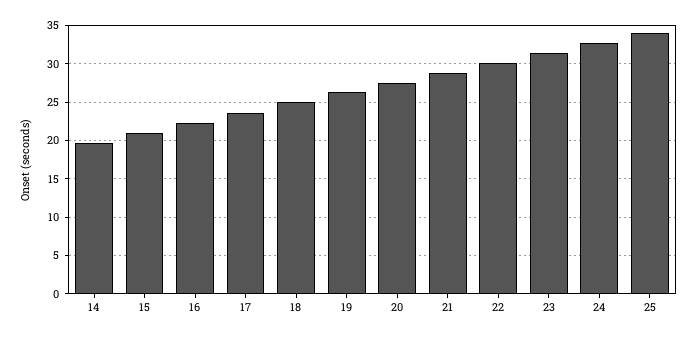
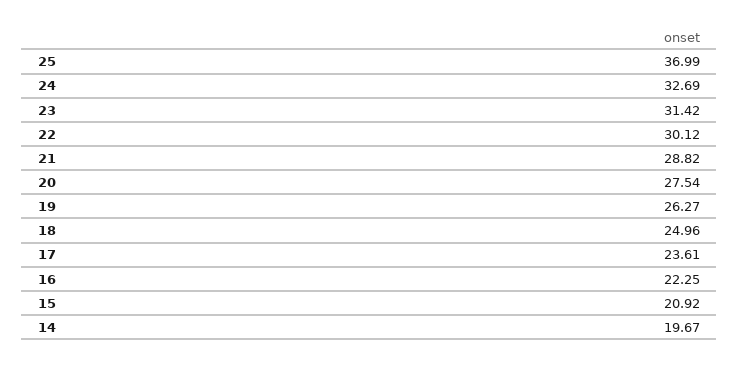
25: 34 -> 36.99

